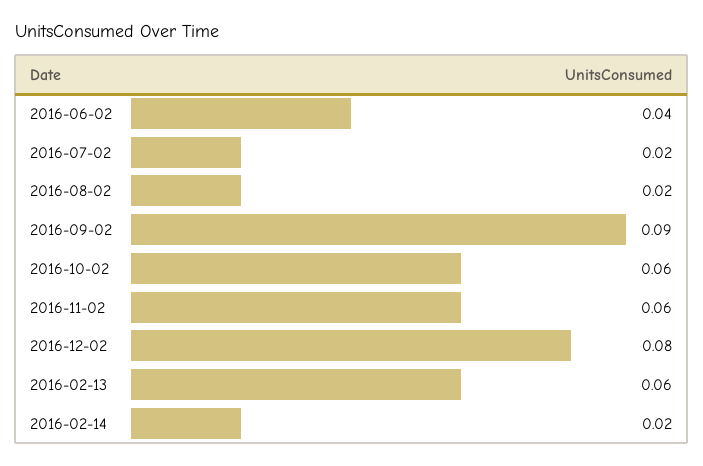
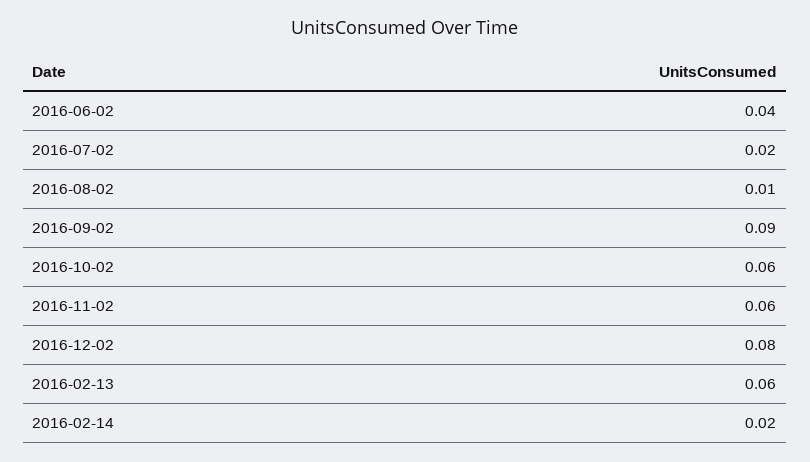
2016-08-02: 0.02 -> 0.01

